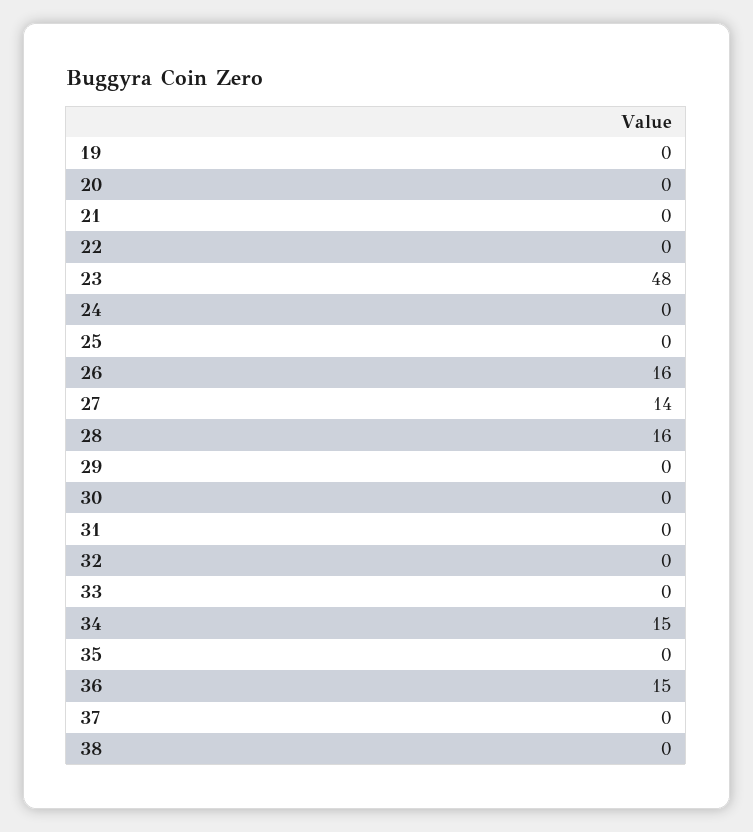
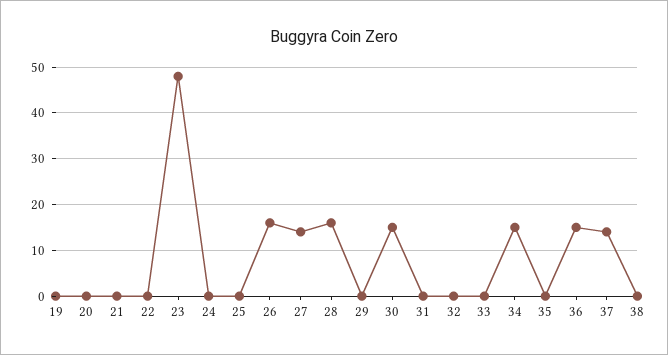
30: 0 -> 15
37: 0 -> 15

